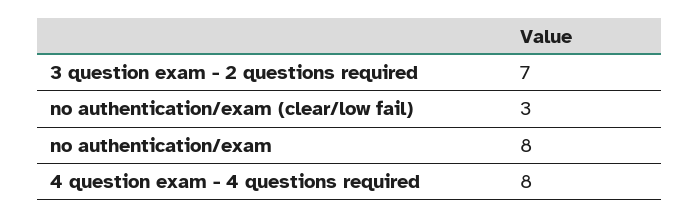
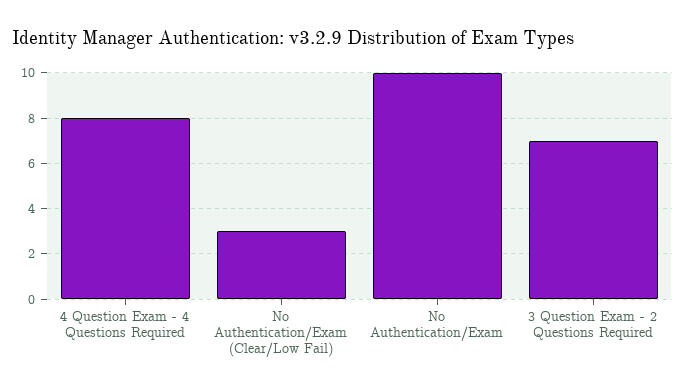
no authentication/exam: 8 -> 10

